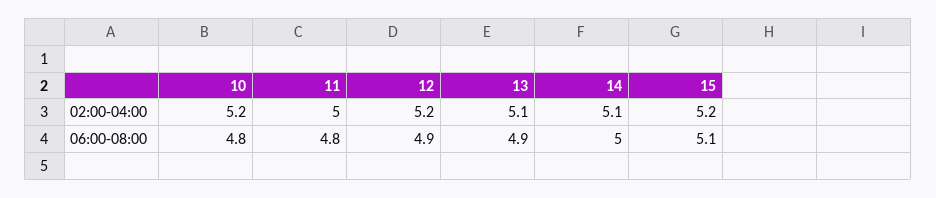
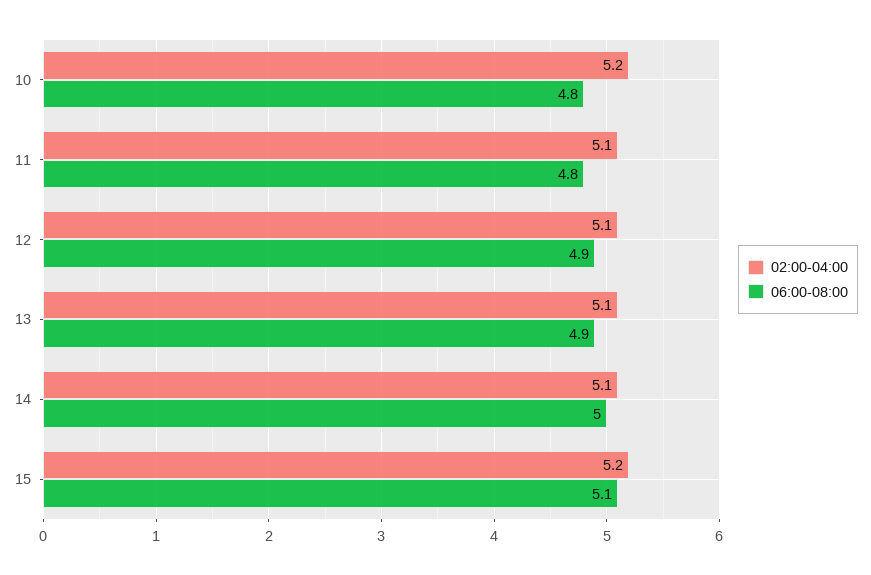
02:00-04:00, 11: 5 -> 5.1
02:00-04:00, 12: 5.2 -> 5.1

